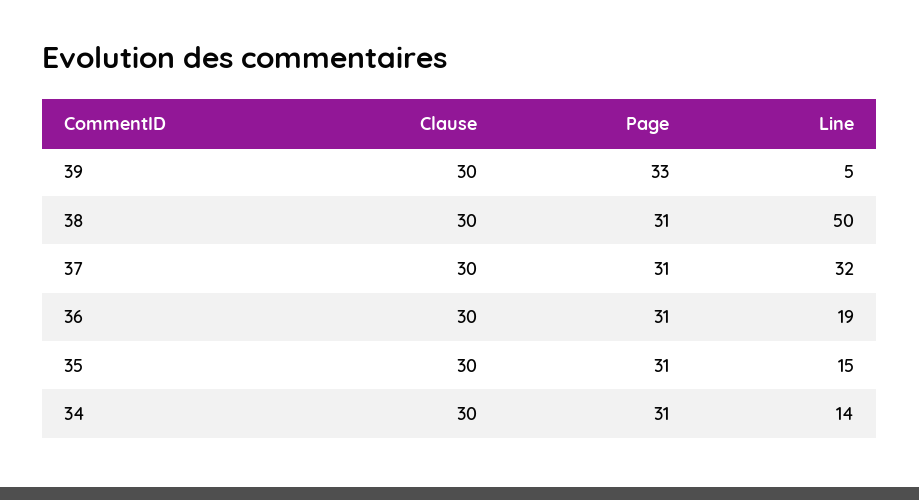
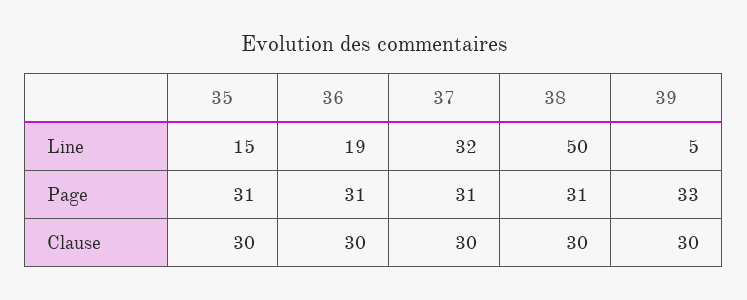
Clause, 34: 30 -> none
Page, 34: 31 -> none
Line, 34: 14 -> none

